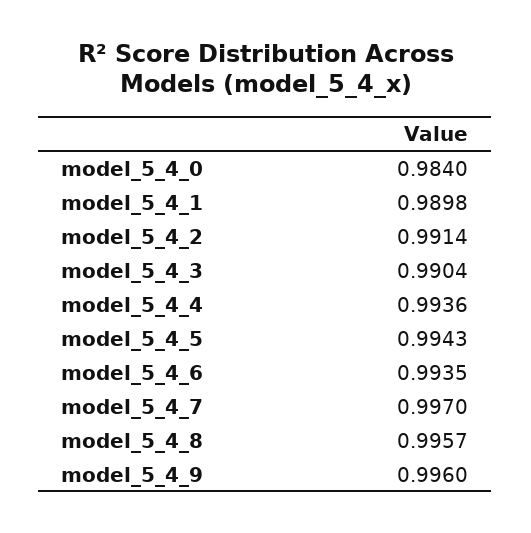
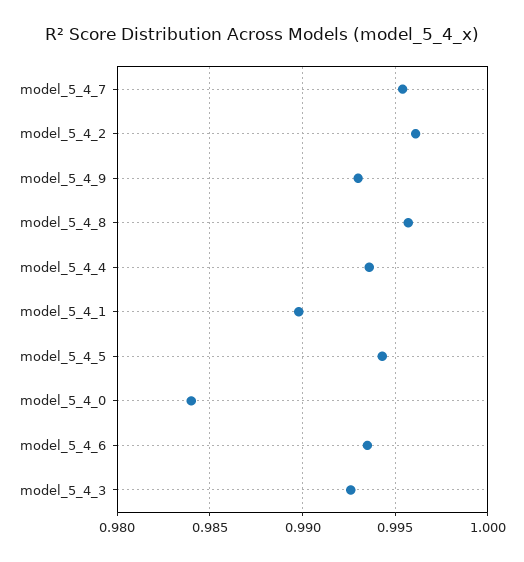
model_5_4_2: 0.9914 -> 0.996
model_5_4_3: 0.9904 -> 0.9925
model_5_4_7: 0.997 -> 0.9955
model_5_4_9: 0.996 -> 0.993

